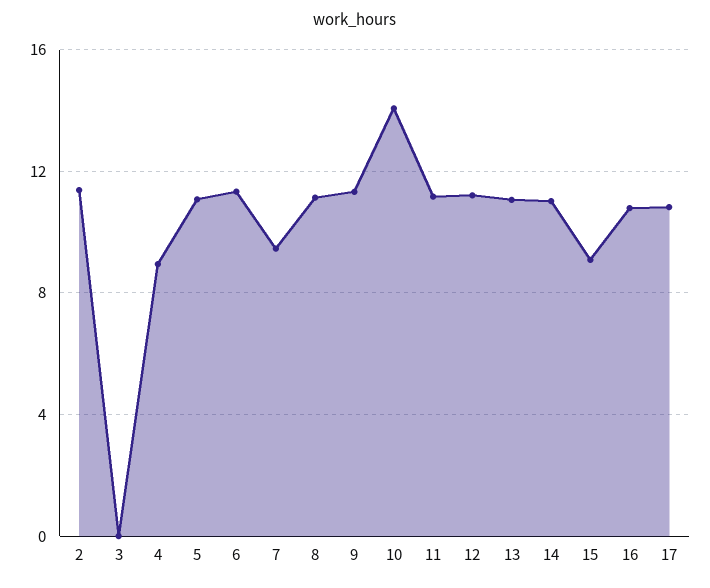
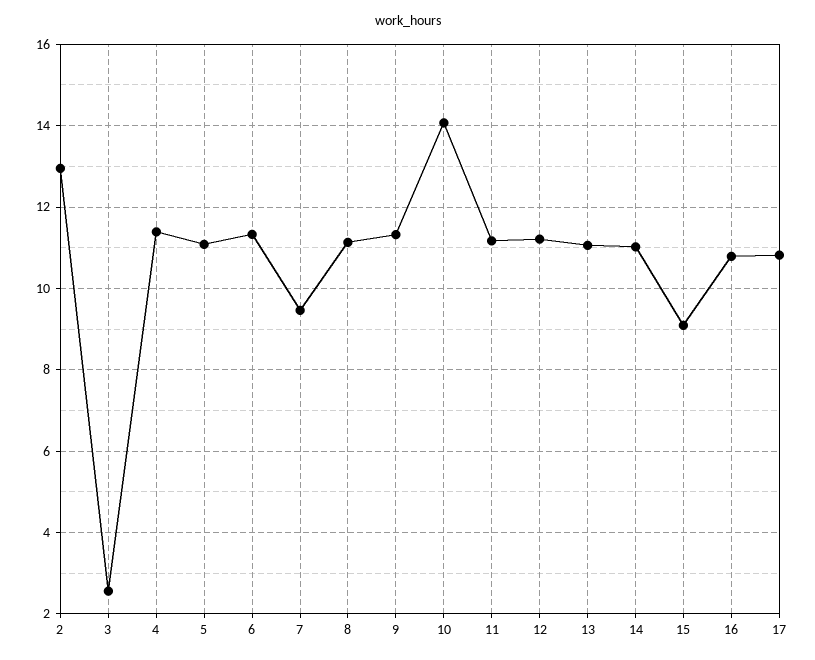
2: 11.5 -> 13
3: 0 -> 2.6
4: 9 -> 11.4

